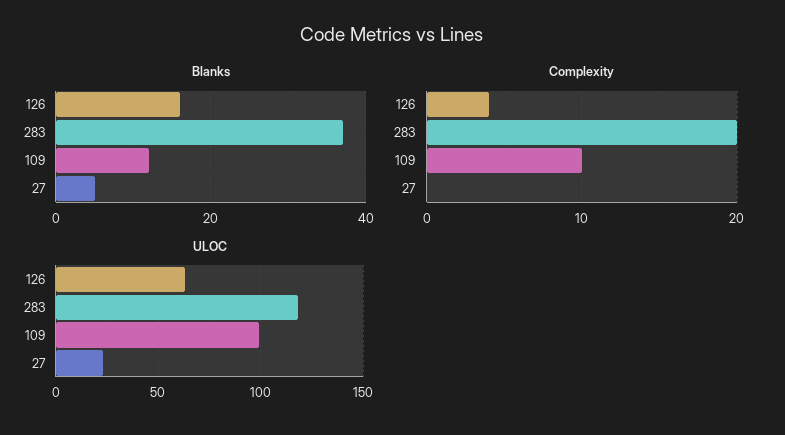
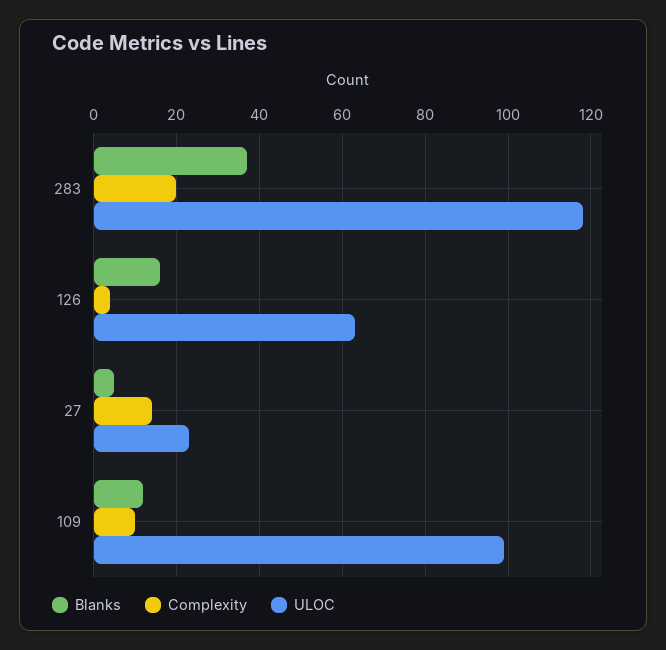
Complexity, 27: 0 -> 15

